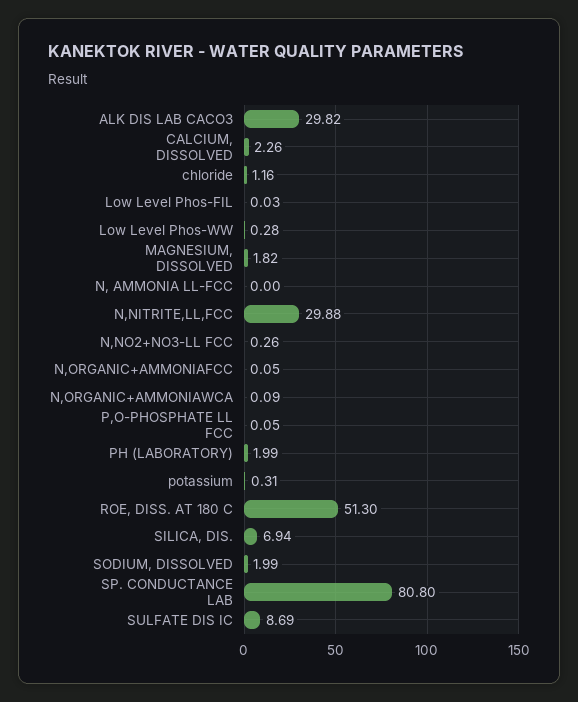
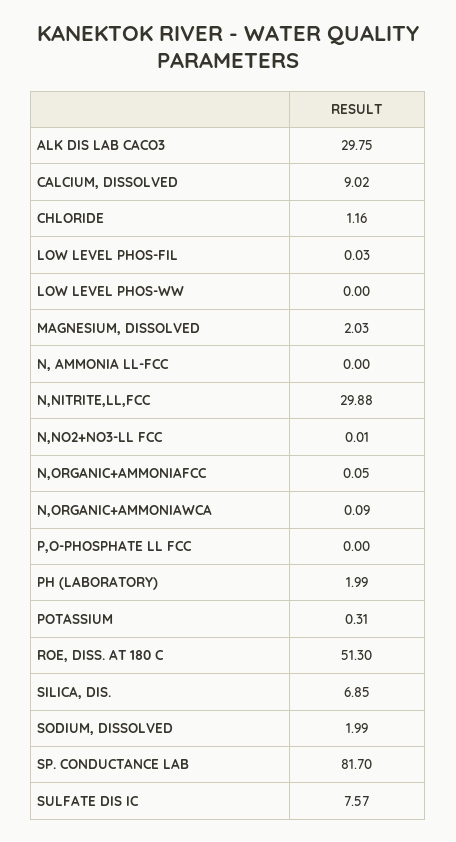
ALK DIS LAB CACO3: 29.82 -> 29.75
CALCIUM, DISSOLVED: 2.26 -> 9.02
Low Level Phos-WW: 0.28 -> 0
MAGNESIUM, DISSOLVED: 1.82 -> 2.03
N,NO2+NO3-LL FCC: 0.26 -> 0.01
P,O-PHOSPHATE LL FCC: 0.05 -> 0
SILICA, DIS.: 6.94 -> 6.85
SP. CONDUCTANCE LAB: 80.8 -> 81.7
SULFATE DIS IC: 8.69 -> 7.57

